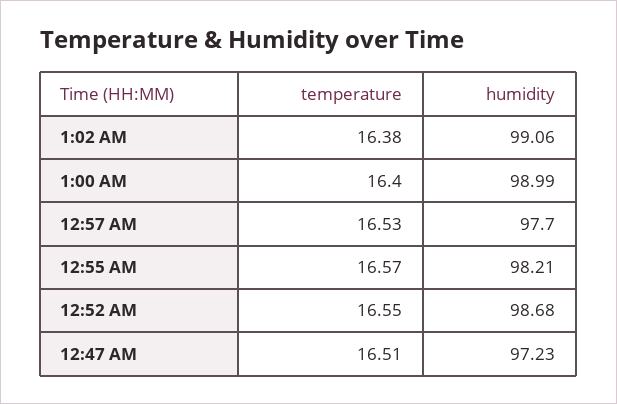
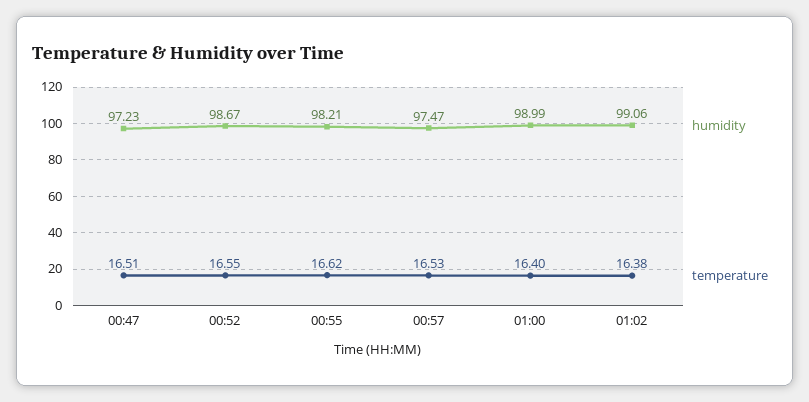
humidity, 12:57 AM: 97.7 -> 97.47
temperature, 12:55 AM: 16.57 -> 16.62
humidity, 12:52 AM: 98.68 -> 98.67

